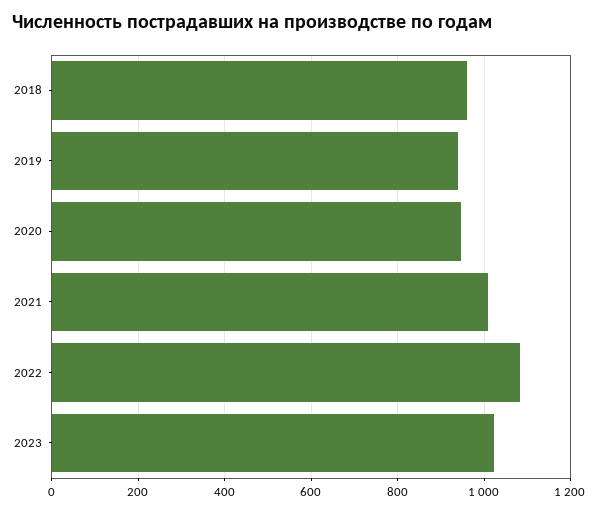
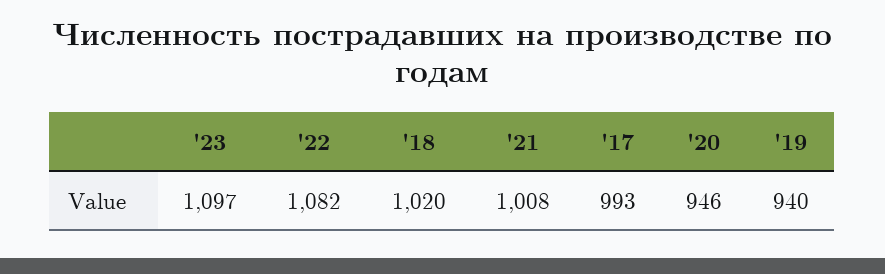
2018: 960 -> 1020
2023: 1020 -> 1097
'17: none -> 993

